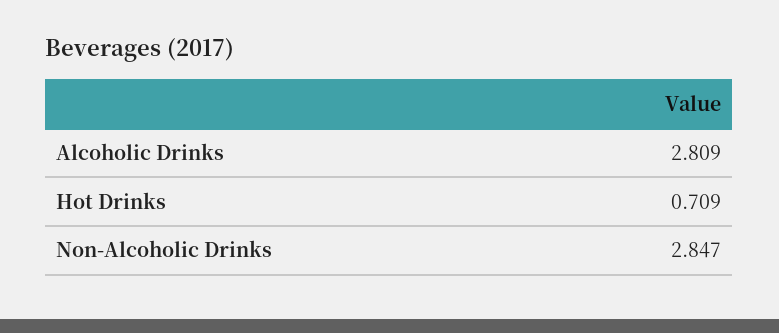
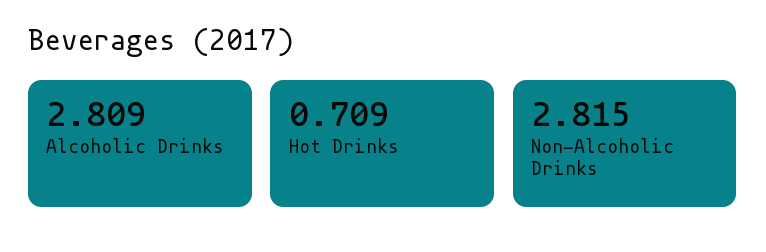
Non-Alcoholic Drinks: 2.847 -> 2.815

